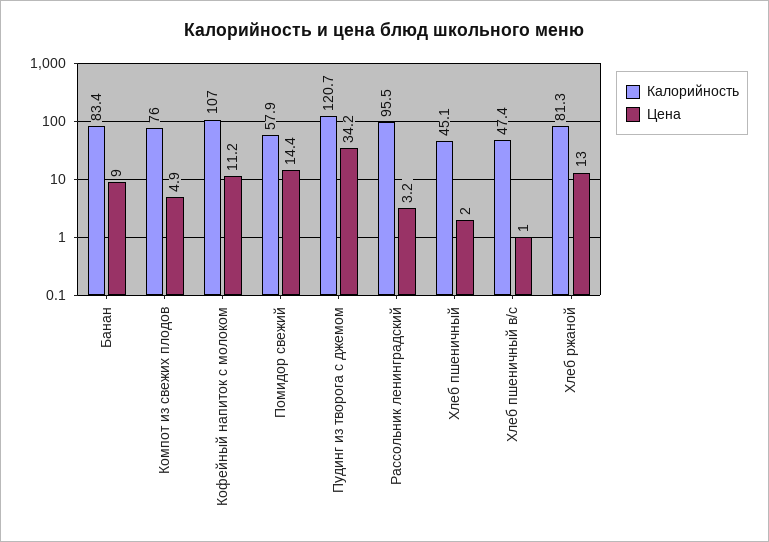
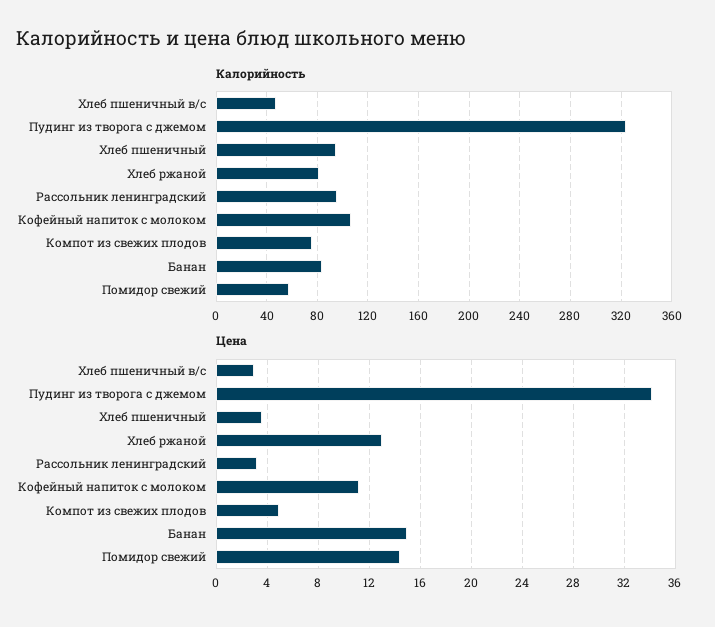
Цена, Банан: 9 -> 15
Калорийность, Пудинг из творога с джемом: 120.7 -> 325
Калорийность, Хлеб пшеничный: 45.1 -> 95
Цена, Хлеб пшеничный: 2 -> 3.5
Цена, Хлеб пшеничный в/с: 1 -> 3

